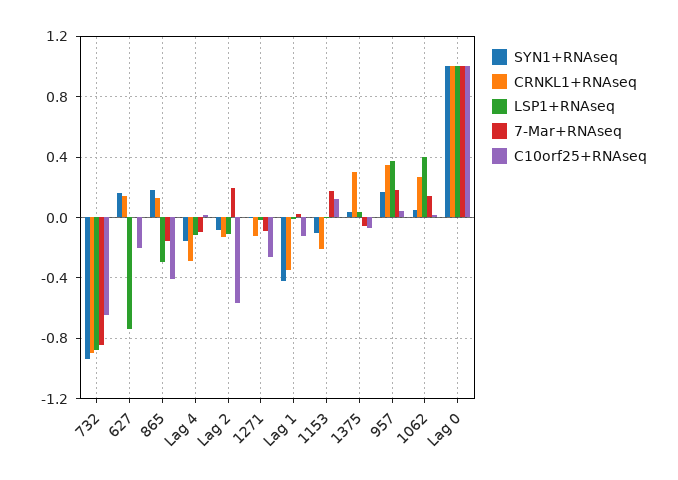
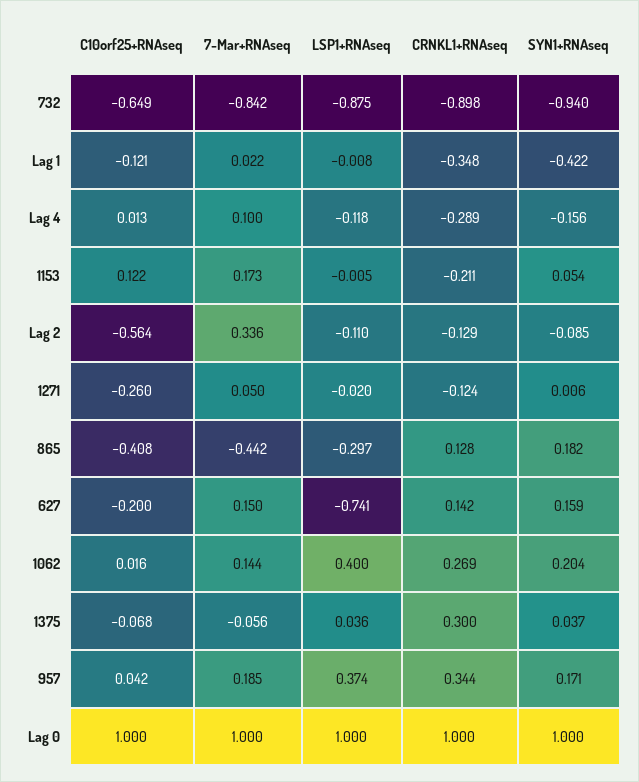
7-Mar+RNAseq, 627: 0 -> 0.15
7-Mar+RNAseq, 865: -0.15 -> -0.442
7-Mar+RNAseq, Lag 4: -0.1 -> 0.1
7-Mar+RNAseq, Lag 2: 0.2 -> 0.336
7-Mar+RNAseq, 1271: -0.1 -> 0.05
SYN1+RNAseq, 1153: -0.1 -> 0.054
SYN1+RNAseq, 1062: 0.05 -> 0.204

